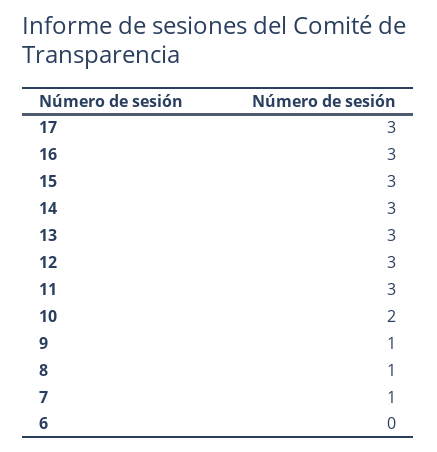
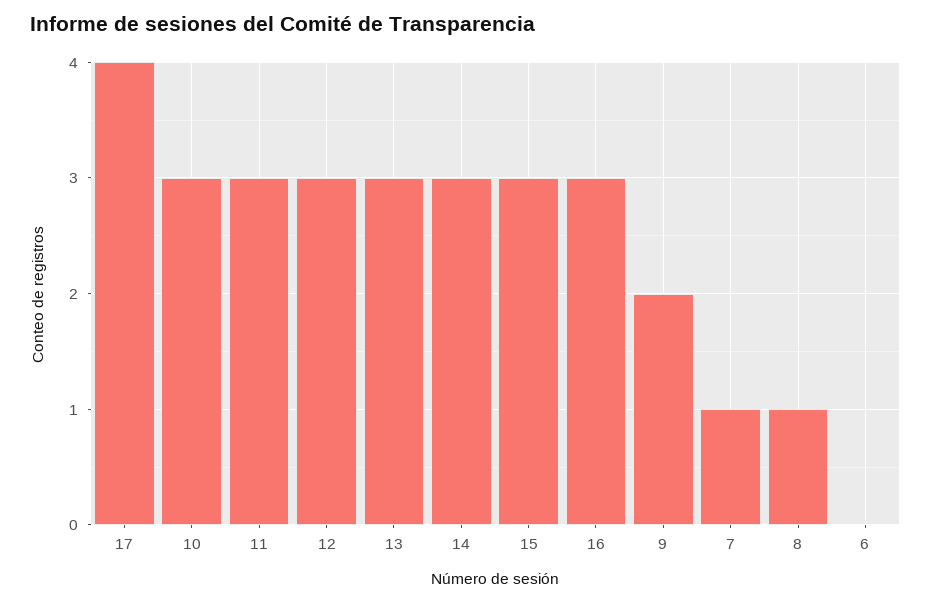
17: 3 -> 4
10: 2 -> 3
9: 1 -> 2

